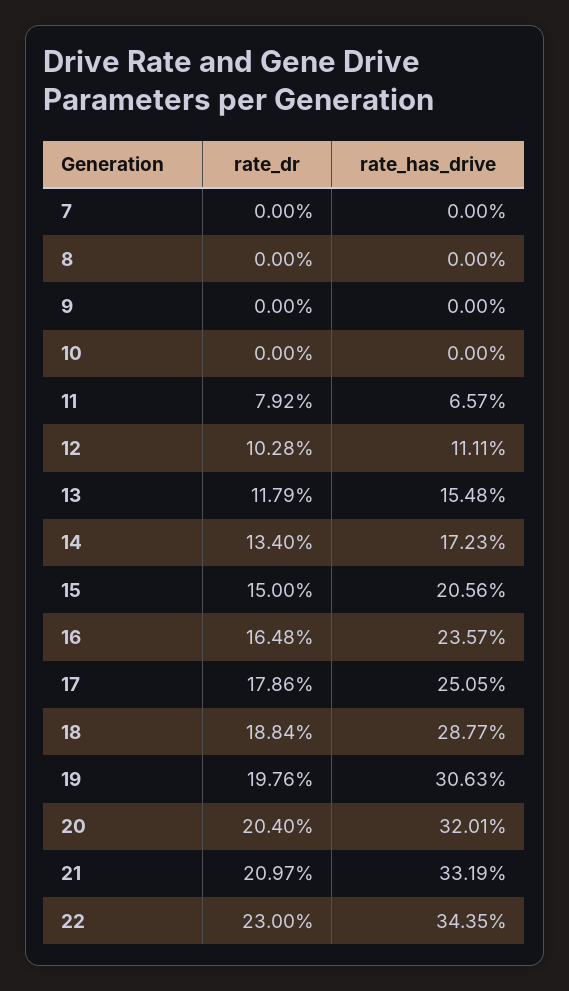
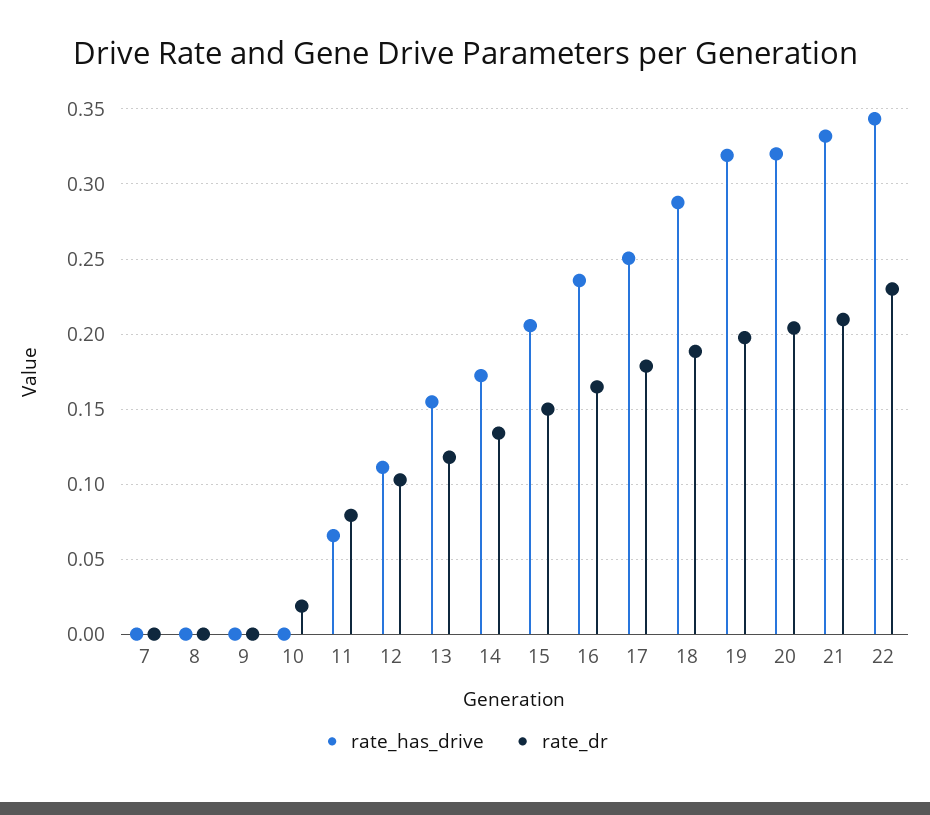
rate_dr, 10: 0 -> 0.02
rate_has_drive, 19: 0.3063 -> 0.32

